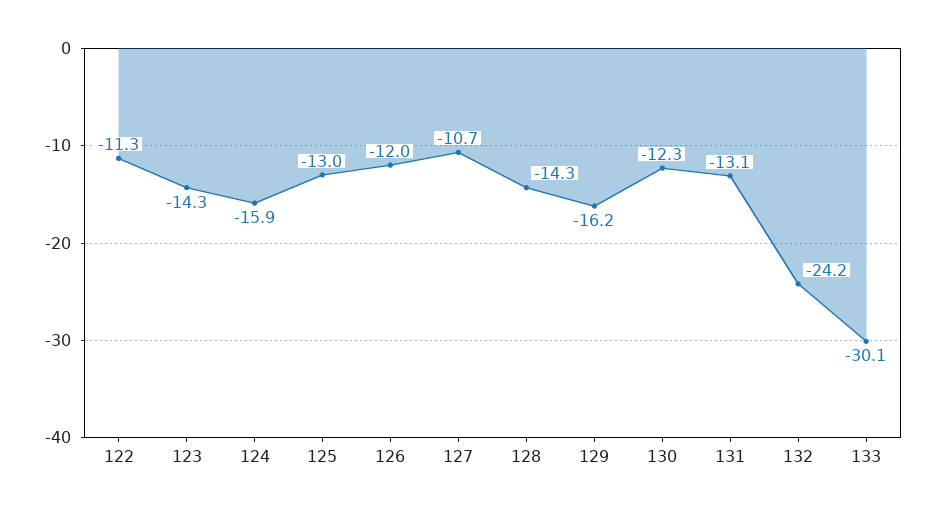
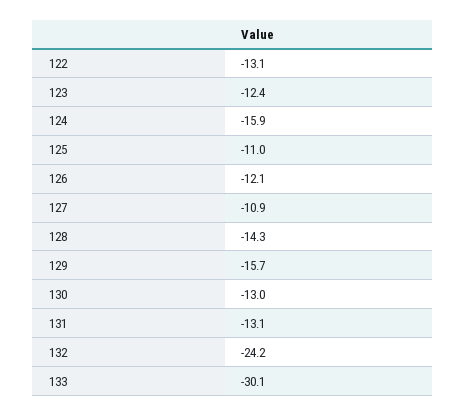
122: -11.3 -> -13.1
123: -14.3 -> -12.4
125: -13 -> -11
126: -12 -> -12.1
127: -10.7 -> -10.9
129: -16.2 -> -15.7
130: -12.3 -> -13

